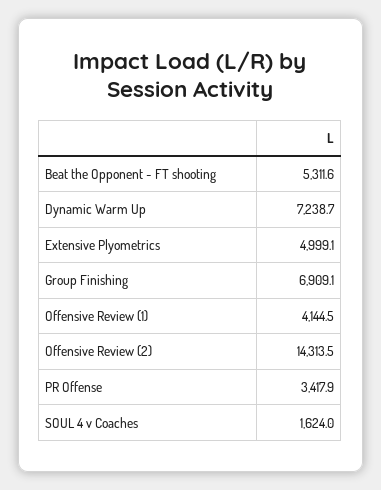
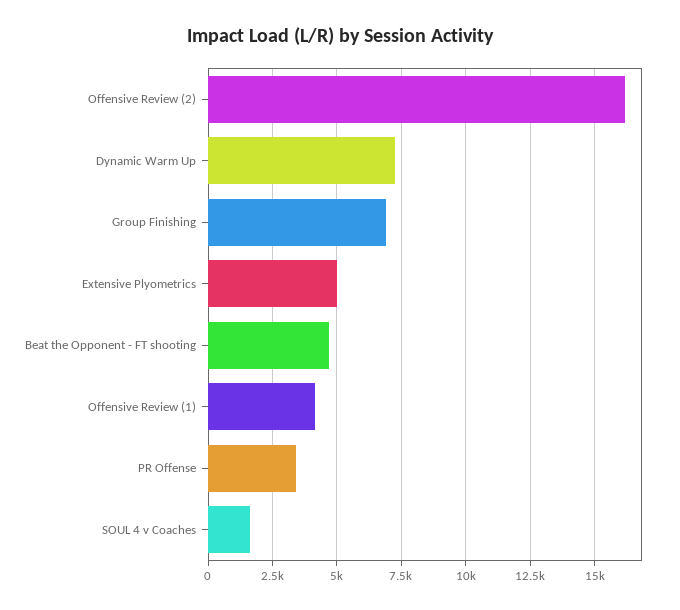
Beat the Opponent - FT shooting: 5311.6 -> 4750
Offensive Review (2): 14313.5 -> 16250

